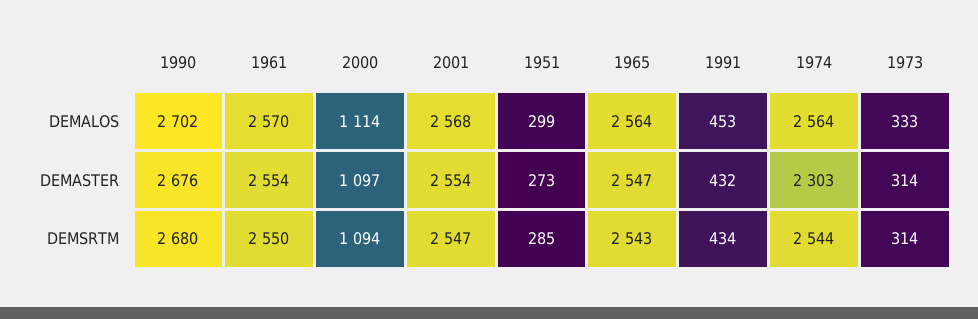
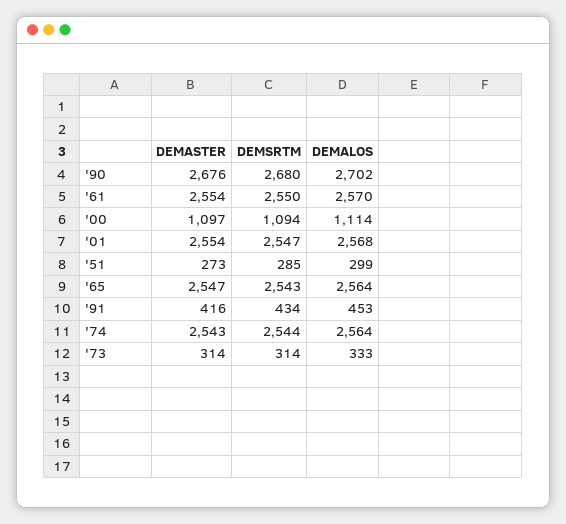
1991, DEMASTER: 432 -> 416
1974, DEMASTER: 2303 -> 2543

